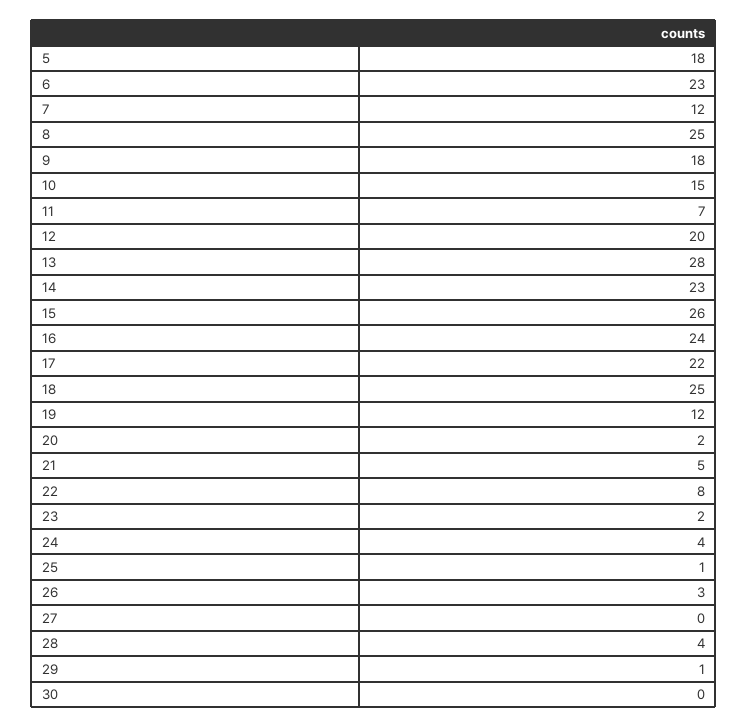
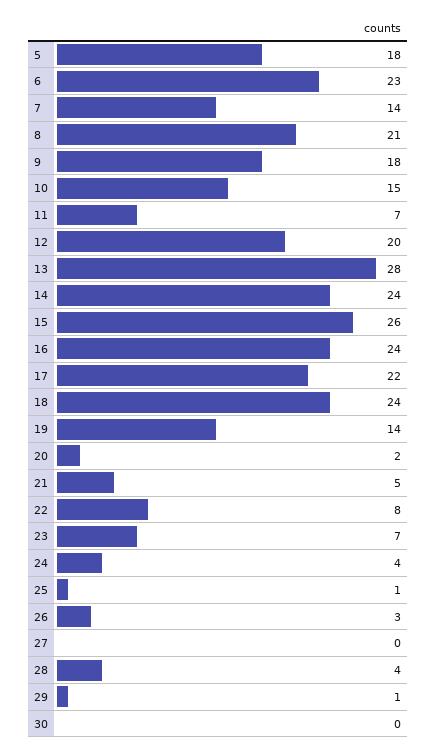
7: 12 -> 14
8: 25 -> 21
14: 23 -> 24
18: 25 -> 24
19: 12 -> 14
23: 2 -> 7

